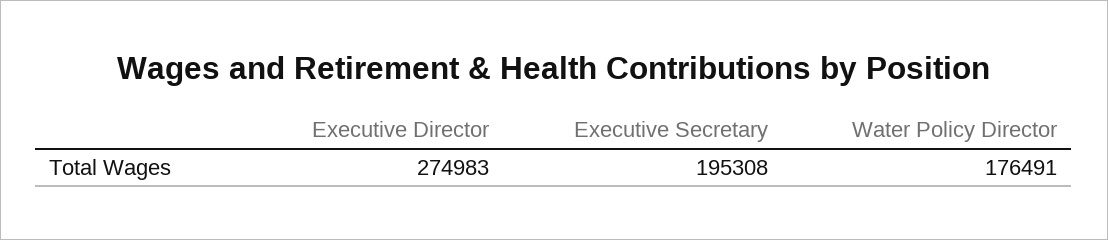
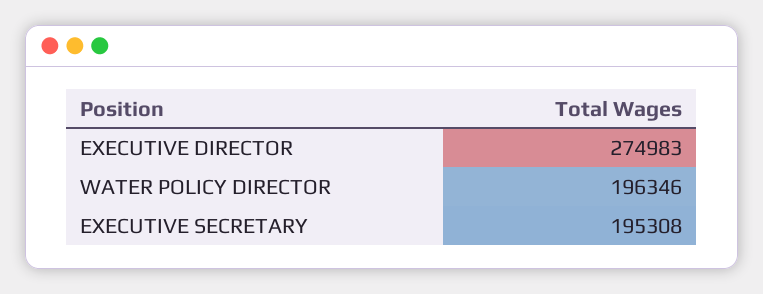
Water Policy Director: 176491 -> 196346

